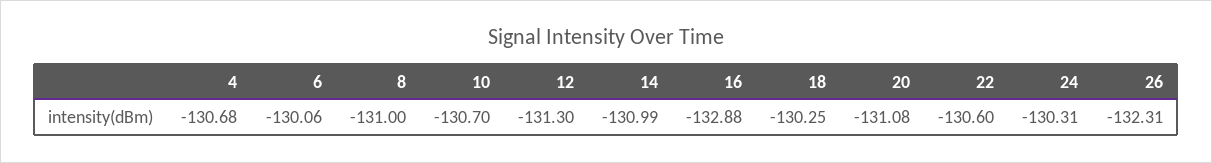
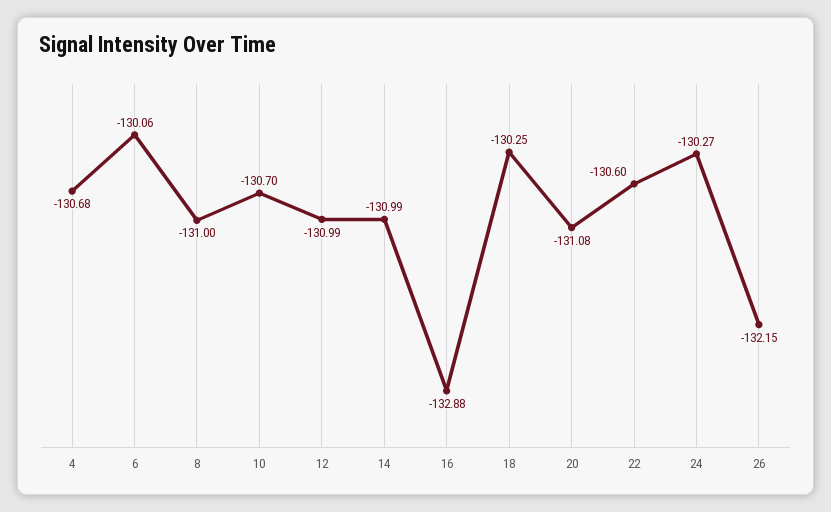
12: -131.3 -> -130.99
24: -130.31 -> -130.27
26: -132.31 -> -132.15

